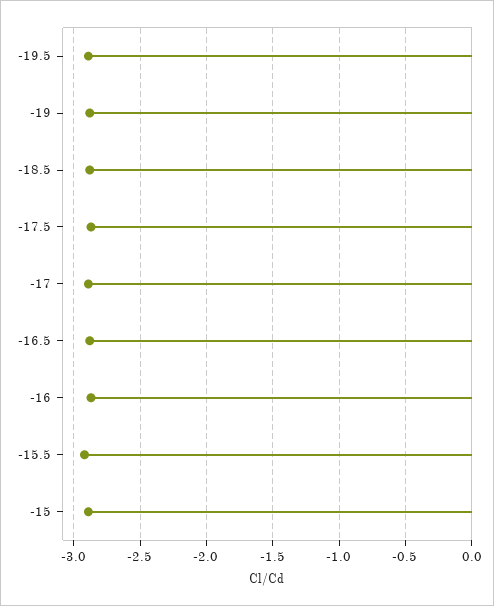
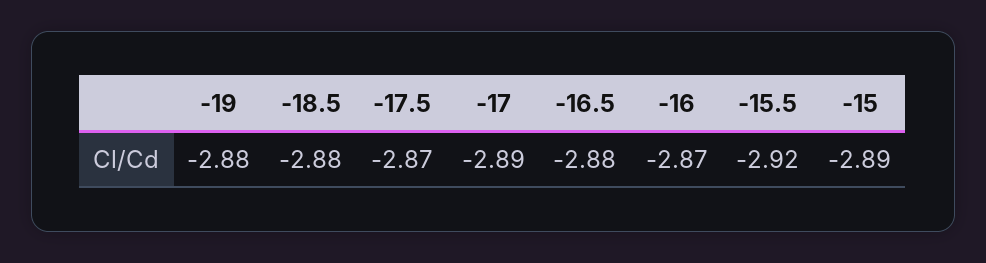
-19.5: -2.9 -> none

